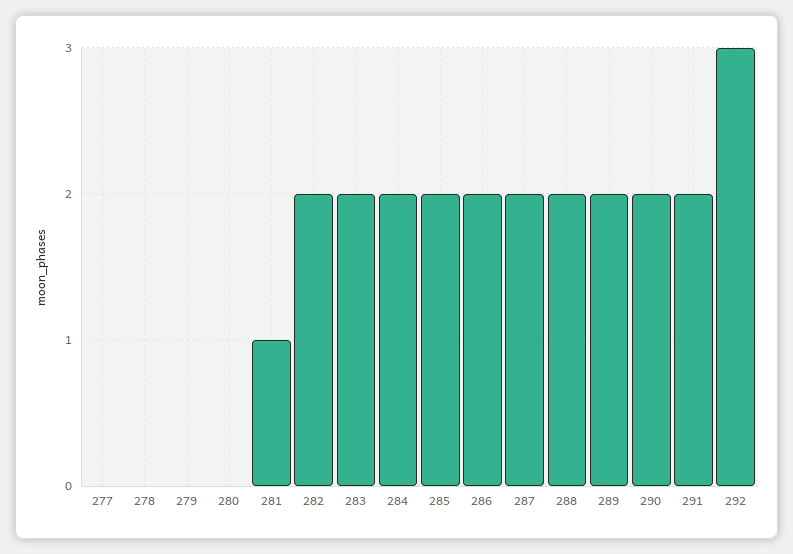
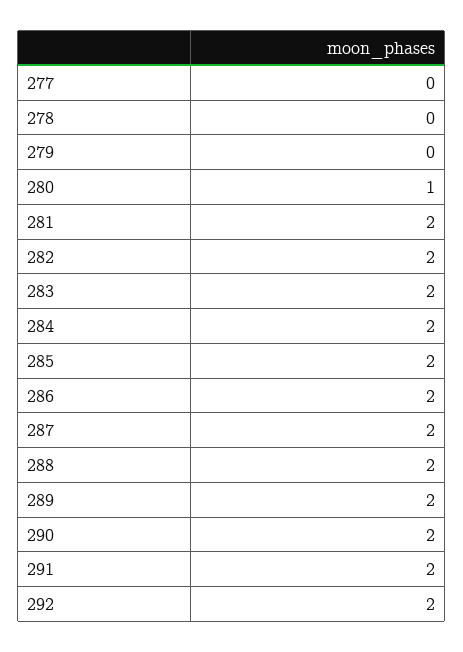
280: 0 -> 1
281: 1 -> 2
292: 3 -> 2

